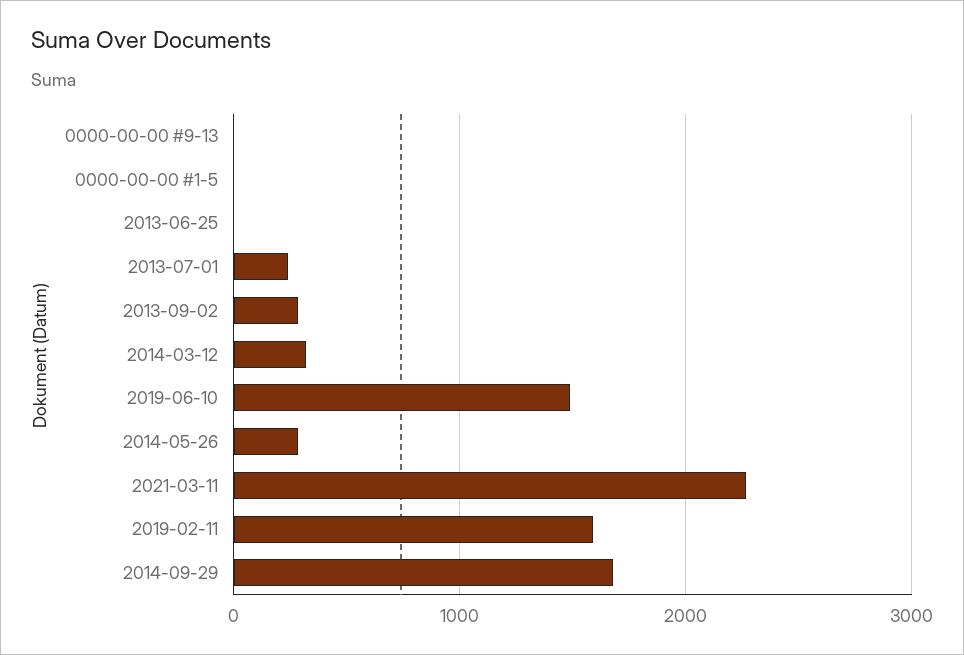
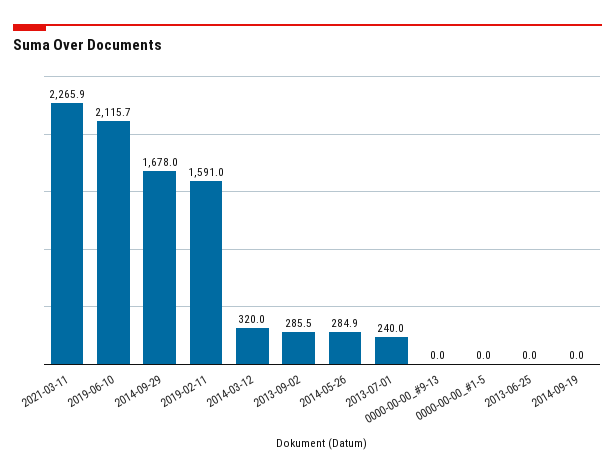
2019-06-10: 1500 -> 2115.7
2014-09-19: none -> 0

